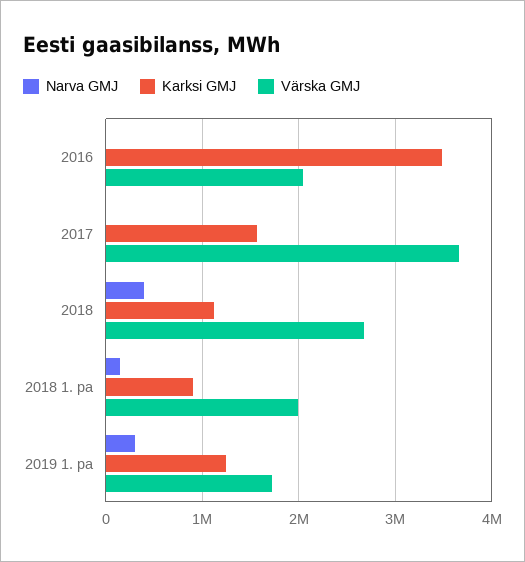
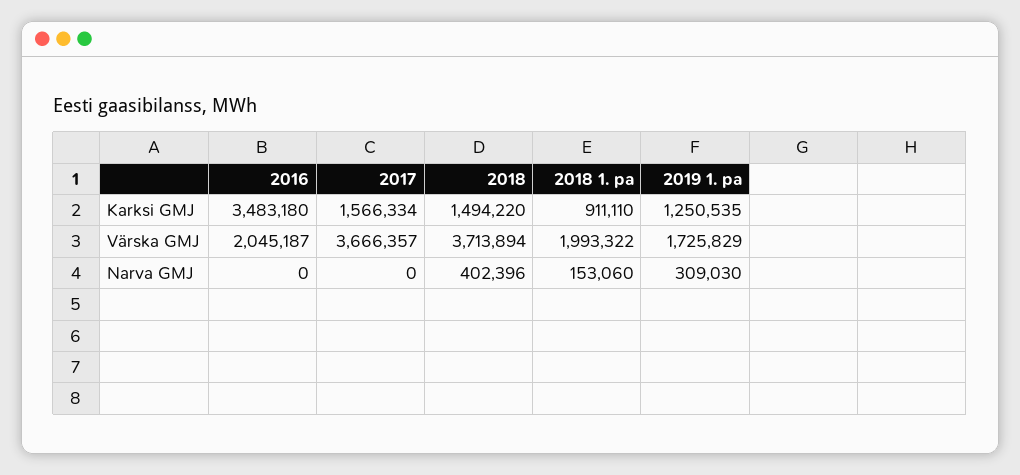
Karksi GMJ, 2018: 1100000 -> 1494220
Värska GMJ, 2018: 2700000 -> 3713894

